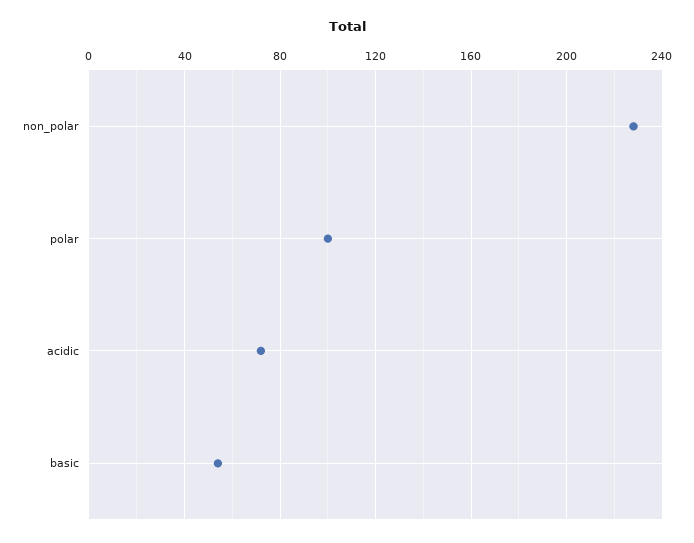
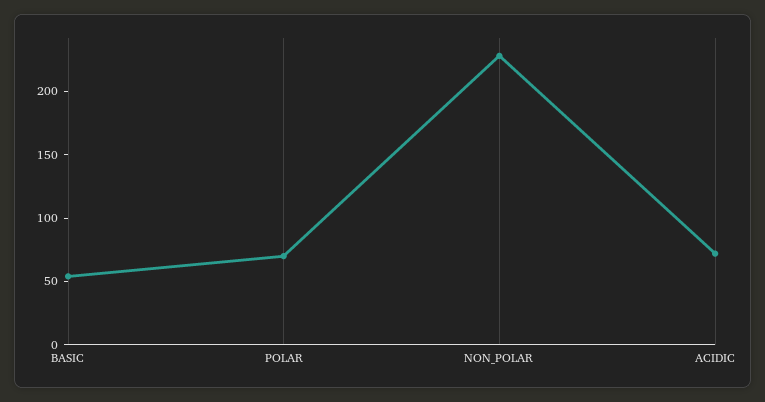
polar: 100 -> 70

